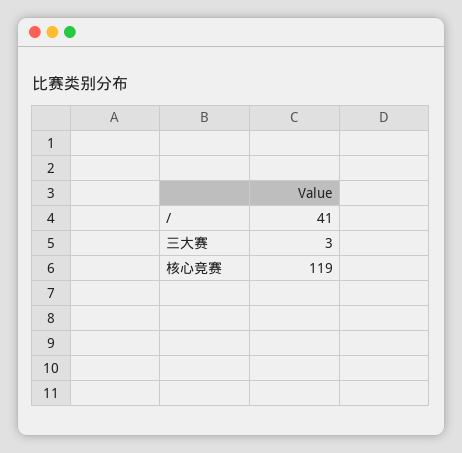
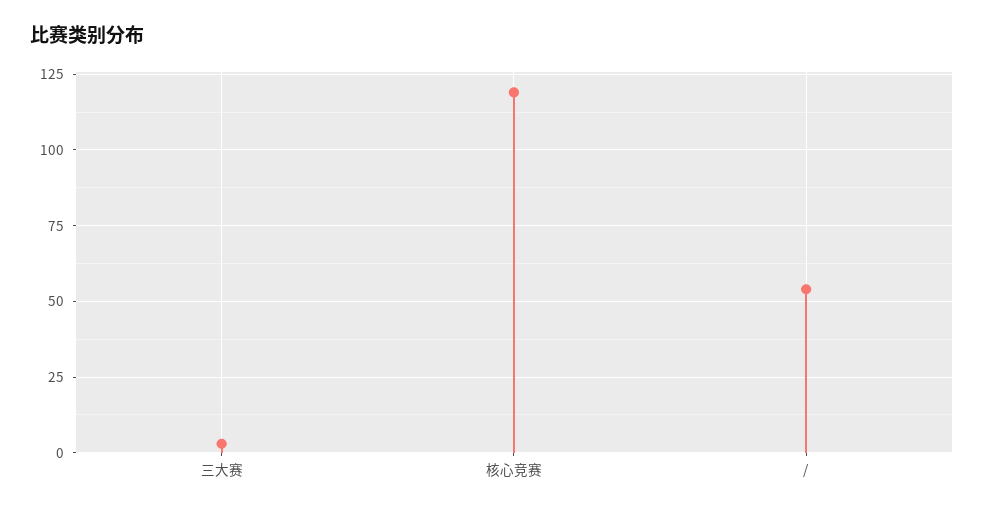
/: 41 -> 55

